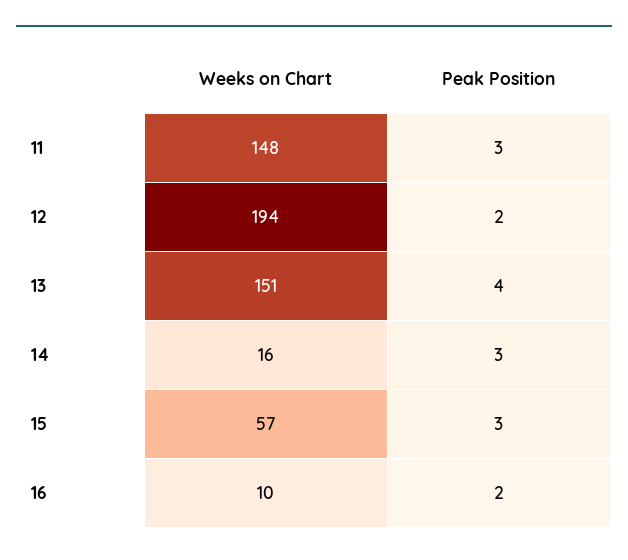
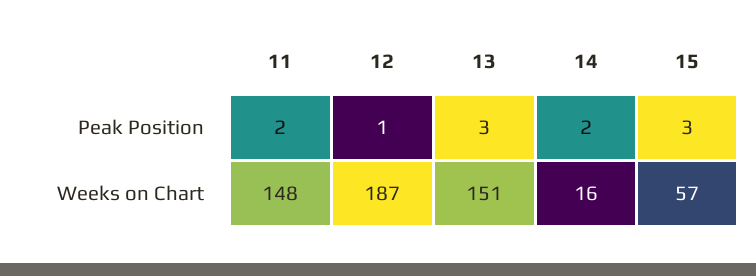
Peak Position, 11: 3 -> 2
Weeks on Chart, 12: 194 -> 187
Peak Position, 12: 2 -> 1
Peak Position, 13: 4 -> 3
Peak Position, 14: 3 -> 2
Weeks on Chart, 16: 10 -> none
Peak Position, 16: 2 -> none

